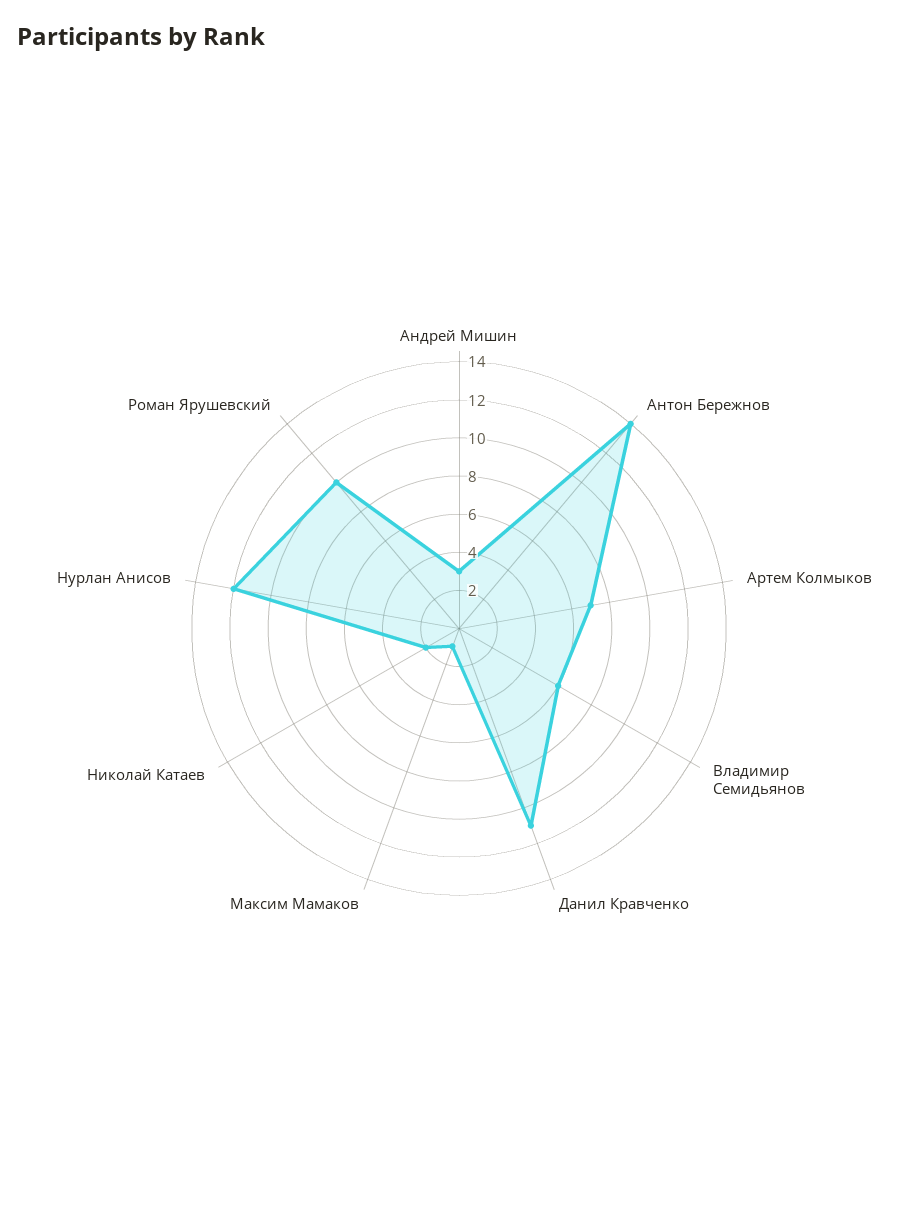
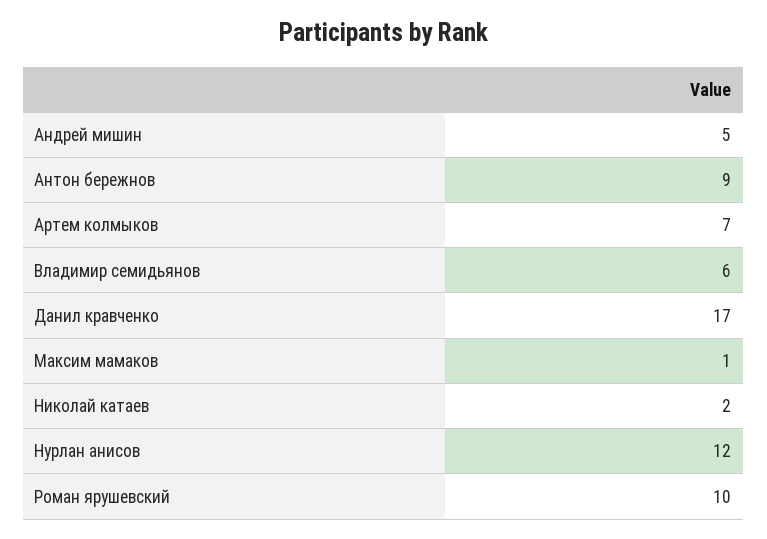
Андрей Мишин: 3 -> 5
Антон Бережнов: 14 -> 9
Данил Кравченко: 11 -> 17

